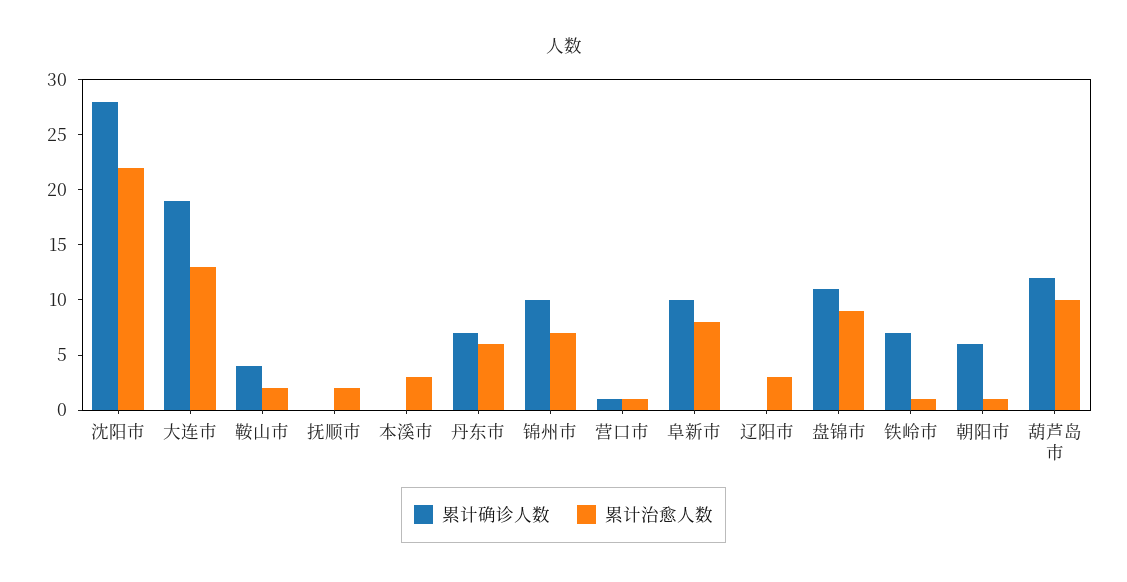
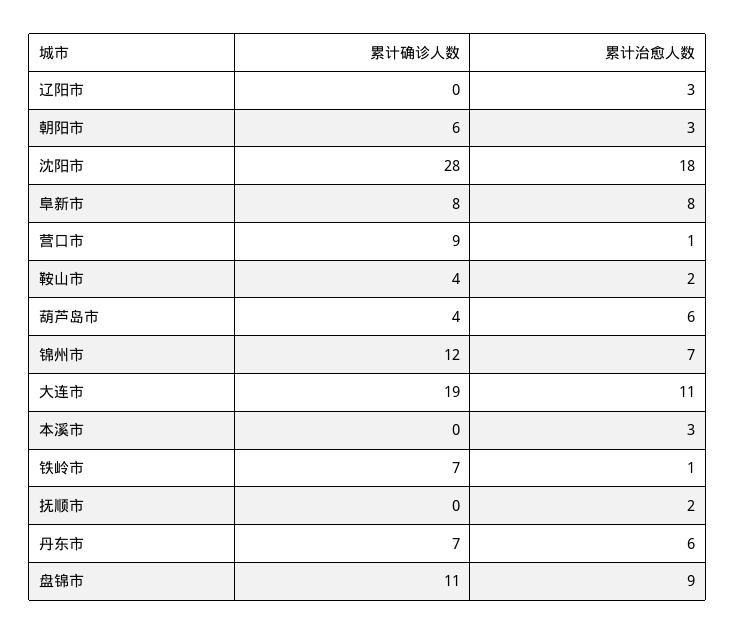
累计治愈人数, 沈阳市: 22 -> 18
累计治愈人数, 大连市: 13 -> 11
累计确诊人数, 锦州市: 10 -> 12
累计确诊人数, 营口市: 1 -> 9
累计确诊人数, 阜新市: 10 -> 8
累计治愈人数, 朝阳市: 1 -> 3
累计确诊人数, 葫芦岛市: 12 -> 4
累计治愈人数, 葫芦岛市: 10 -> 6

